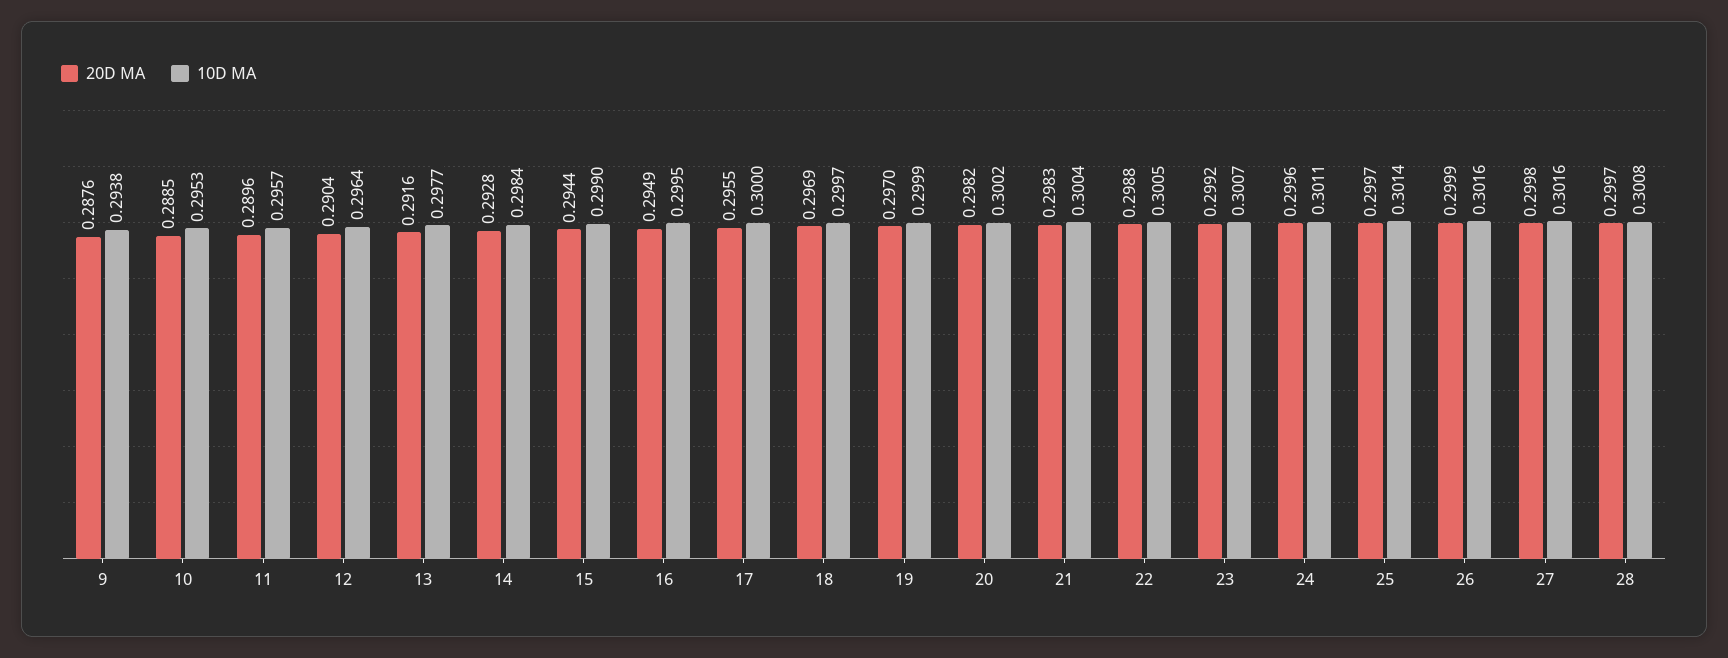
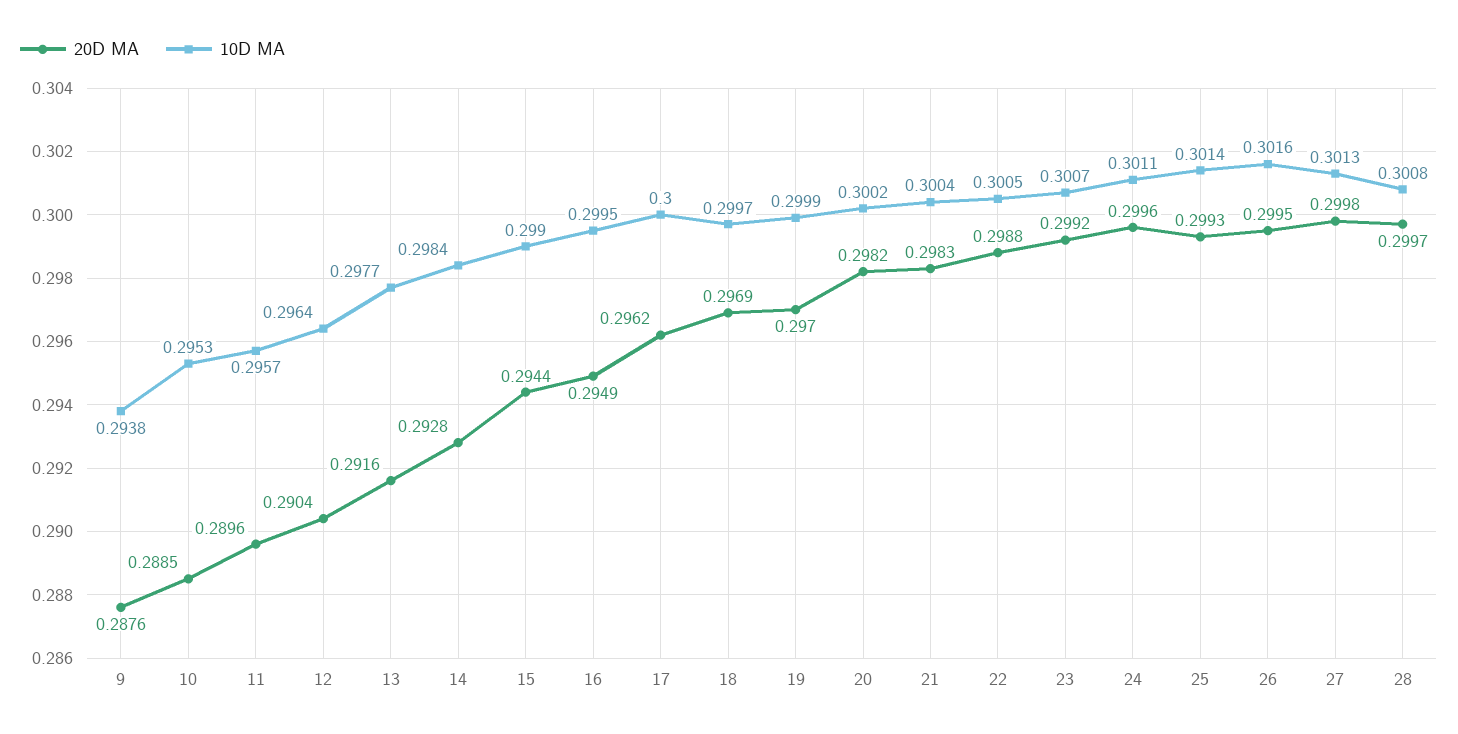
20D MA, 17: 0.2955 -> 0.2962
20D MA, 25: 0.2997 -> 0.2993
20D MA, 26: 0.2999 -> 0.2995
10D MA, 27: 0.3016 -> 0.3013

